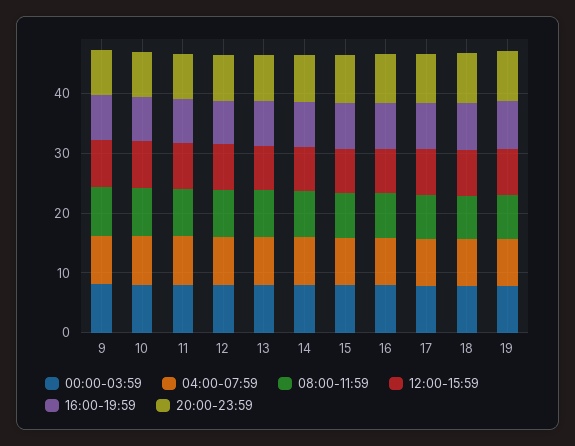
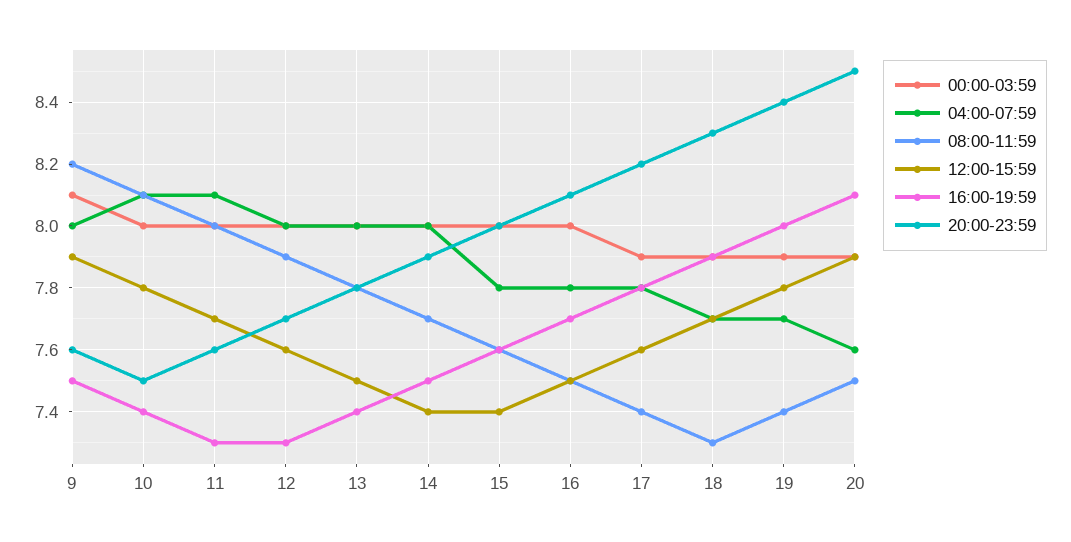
00:00-03:59, 20: none -> 7.9
04:00-07:59, 20: none -> 7.6
08:00-11:59, 20: none -> 7.5
12:00-15:59, 20: none -> 7.9
16:00-19:59, 20: none -> 8.1
20:00-23:59, 20: none -> 8.5

